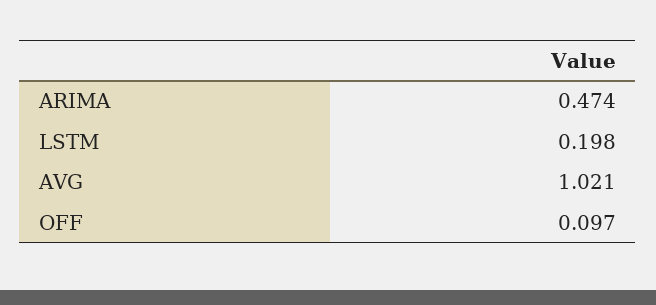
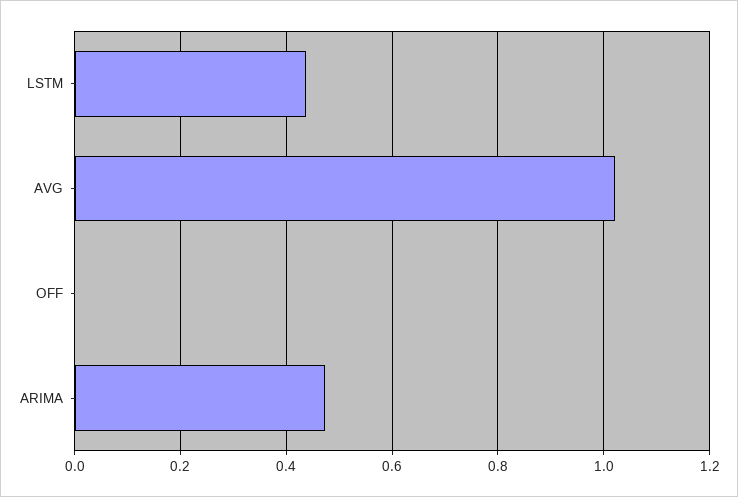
LSTM: 0.198 -> 0.44
OFF: 0.097 -> 0

